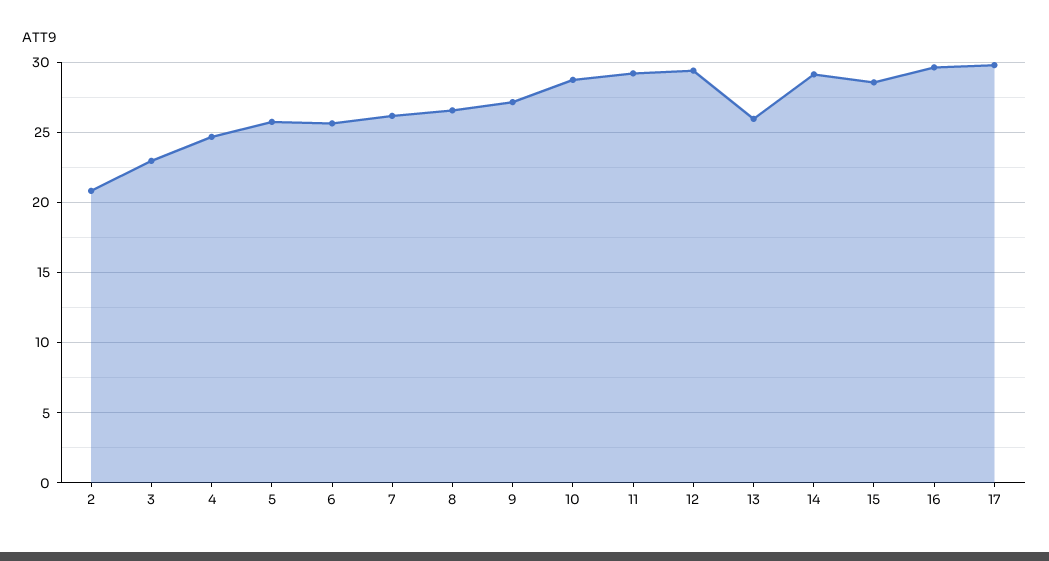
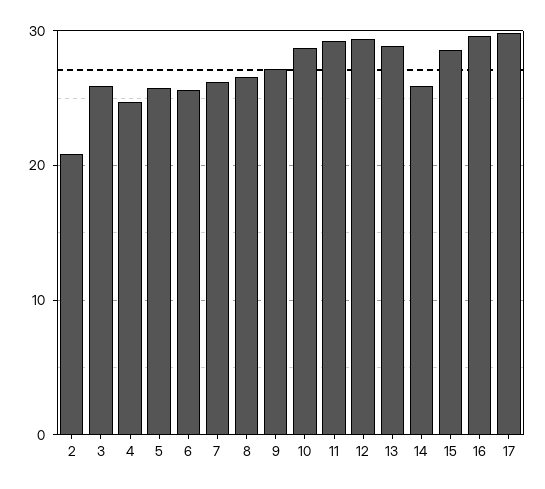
3: 23 -> 26
13: 26 -> 29
14: 29 -> 26

